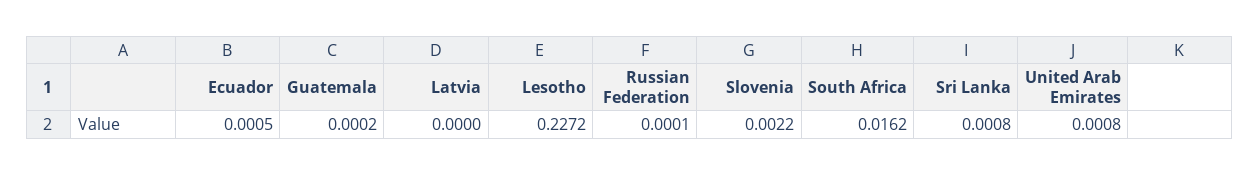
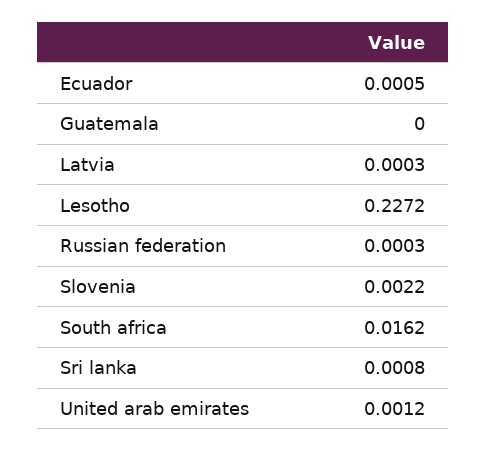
Guatemala: 0.0002 -> 0
Latvia: 0 -> 0.0003
Russian Federation: 0.0001 -> 0.0003
United Arab Emirates: 0.0008 -> 0.0012

